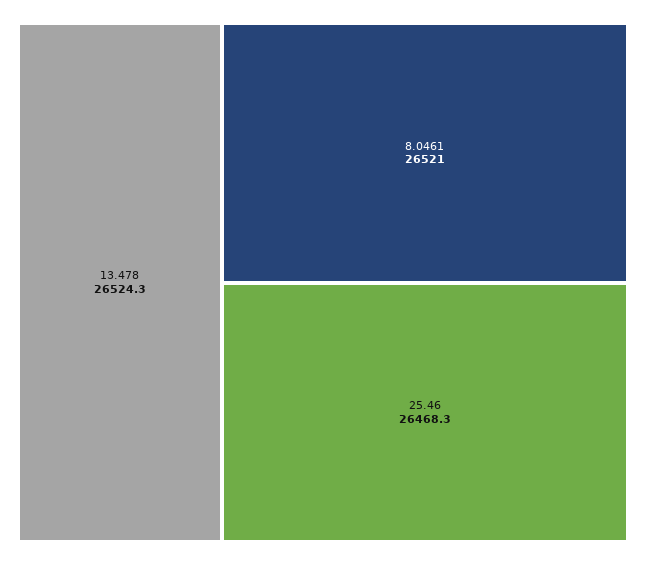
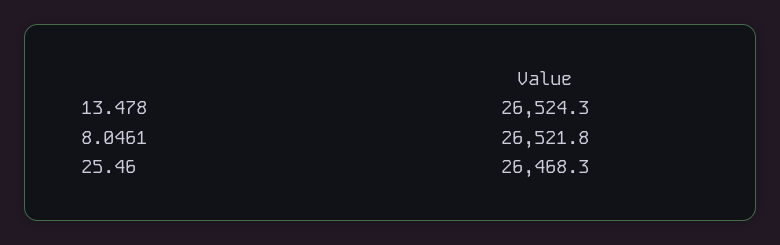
8.0461: 26521 -> 26521.8

